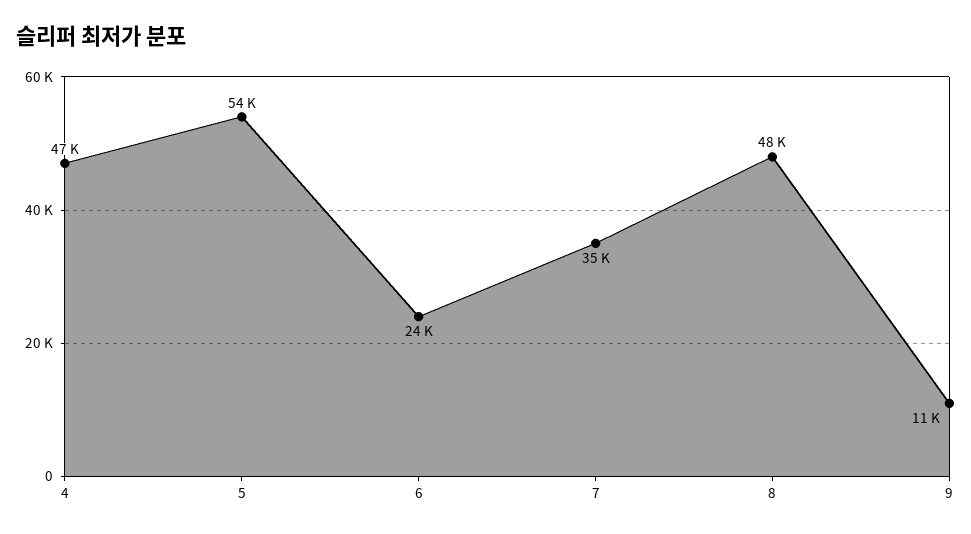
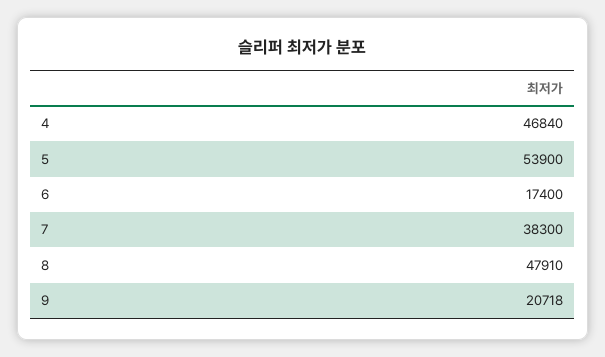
6: 24000 -> 17400
7: 35000 -> 38300
9: 11000 -> 20718

